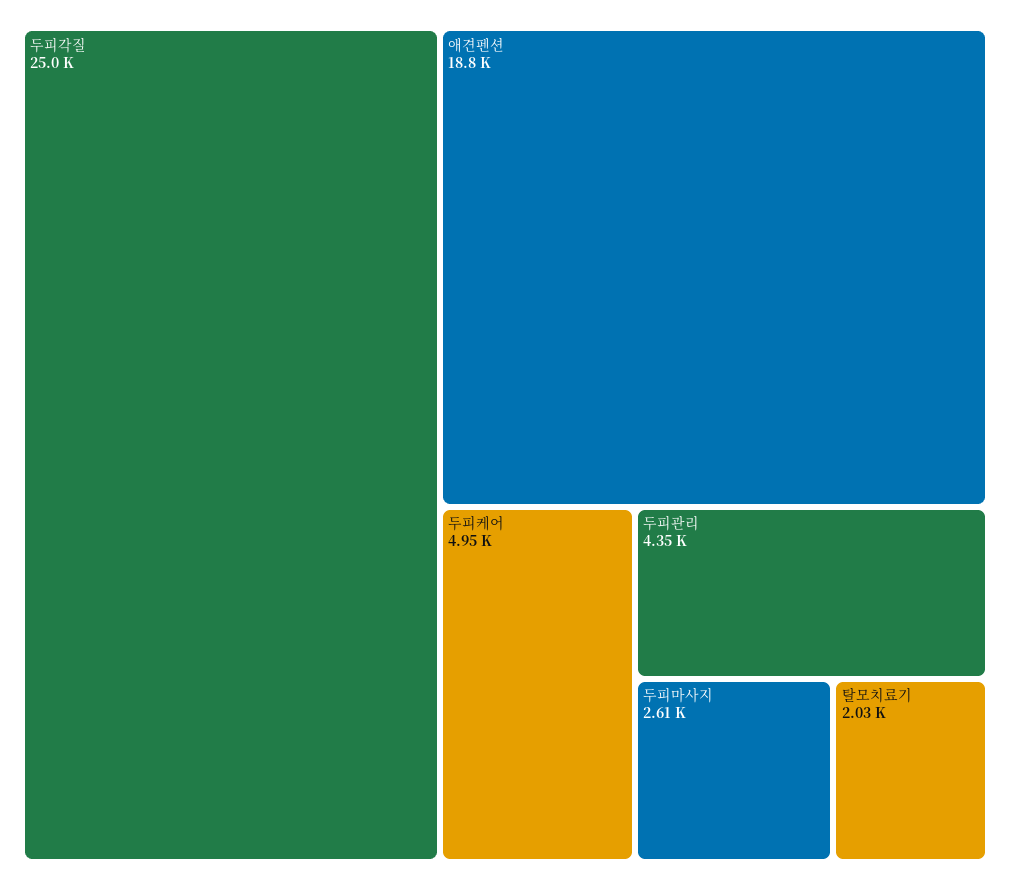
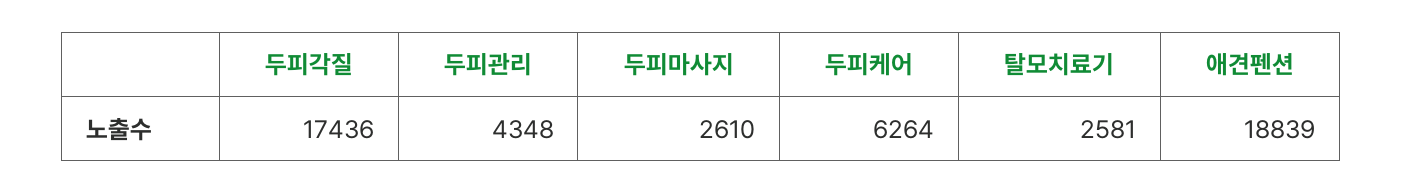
두피각질: 25000 -> 17436
두피케어: 4950 -> 6264
탈모치료기: 2030 -> 2581

